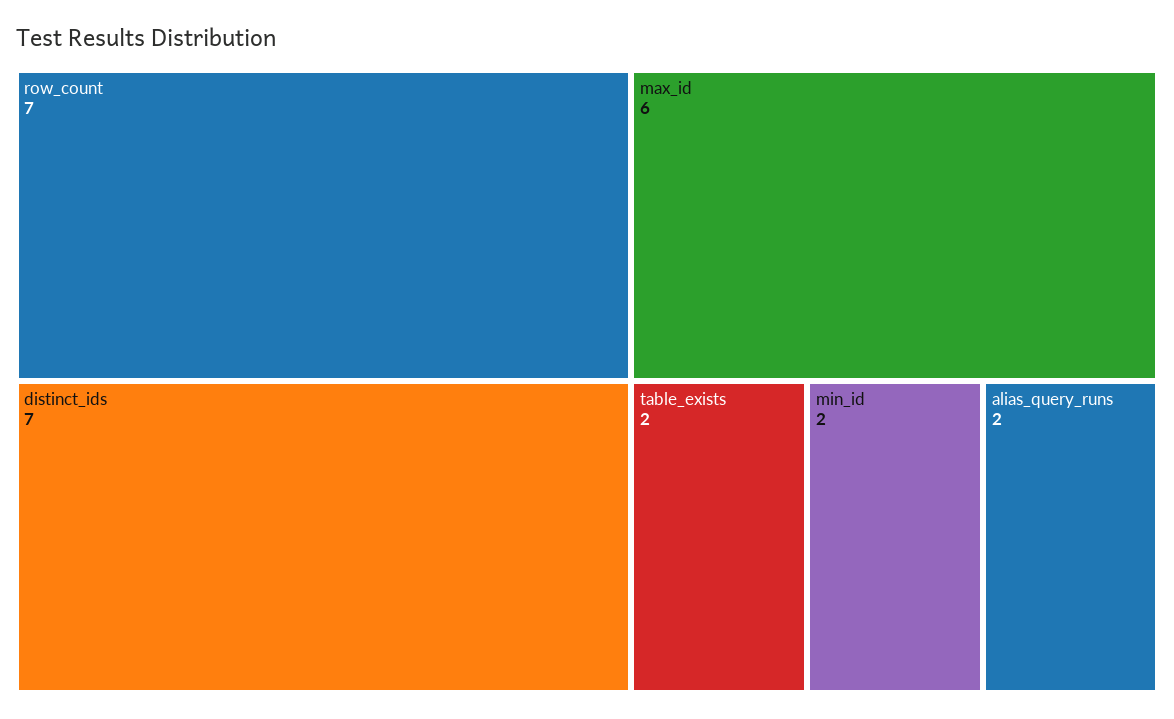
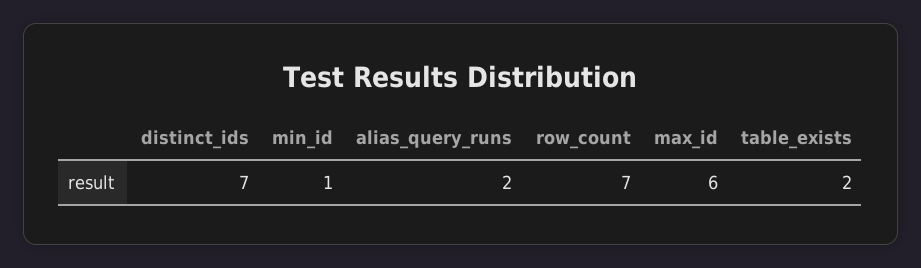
min_id: 2 -> 1

